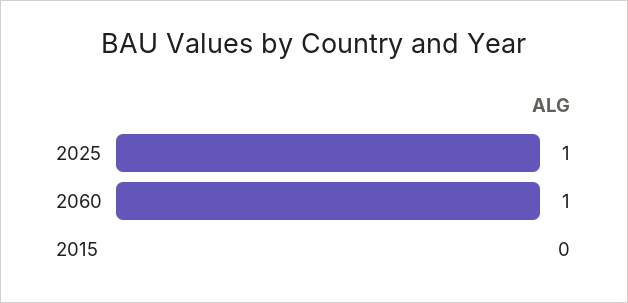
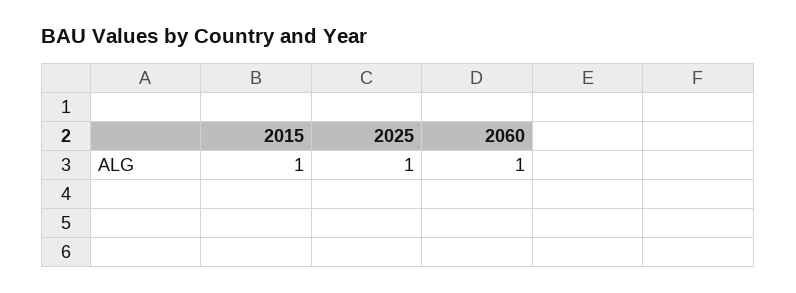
2015: 0 -> 1

